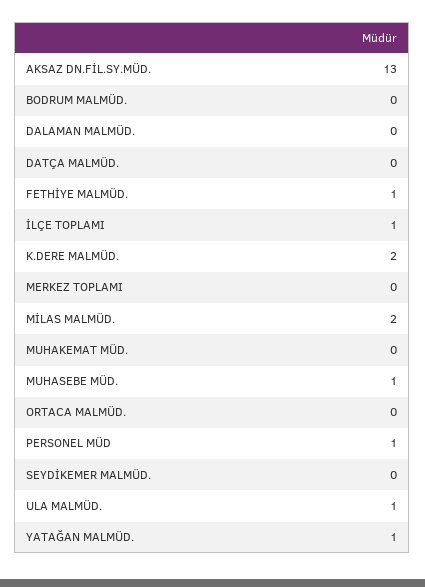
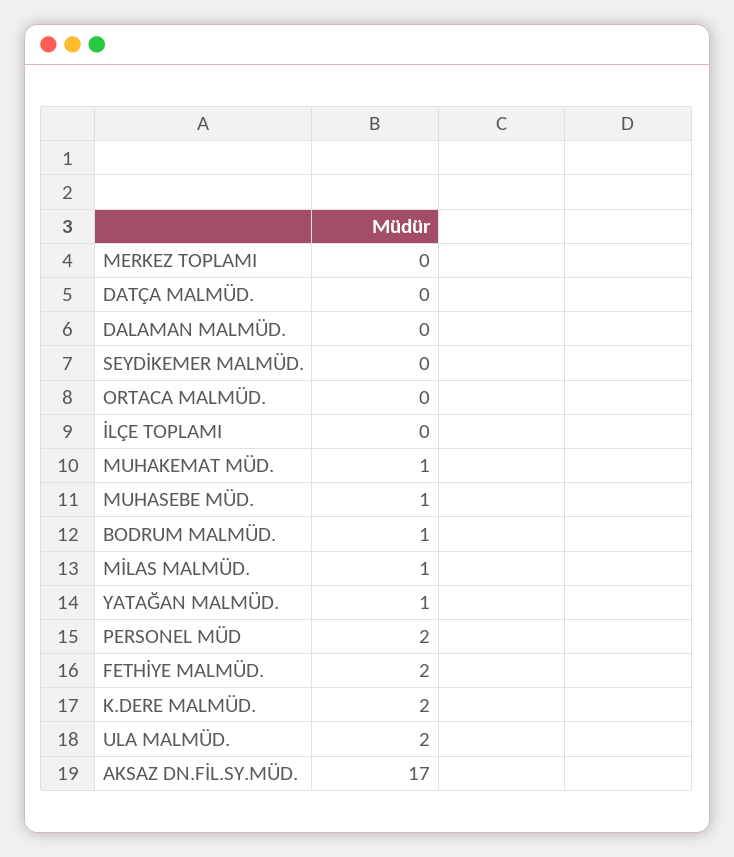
AKSAZ DN.FİL.SY.MÜD.: 13 -> 17
BODRUM MALMÜD.: 0 -> 1
FETHİYE MALMÜD.: 1 -> 2
İLÇE TOPLAMI: 1 -> 0
MİLAS MALMÜD.: 2 -> 1
MUHAKEMAT MÜD.: 0 -> 1
PERSONEL MÜD: 1 -> 2
ULA MALMÜD.: 1 -> 2

